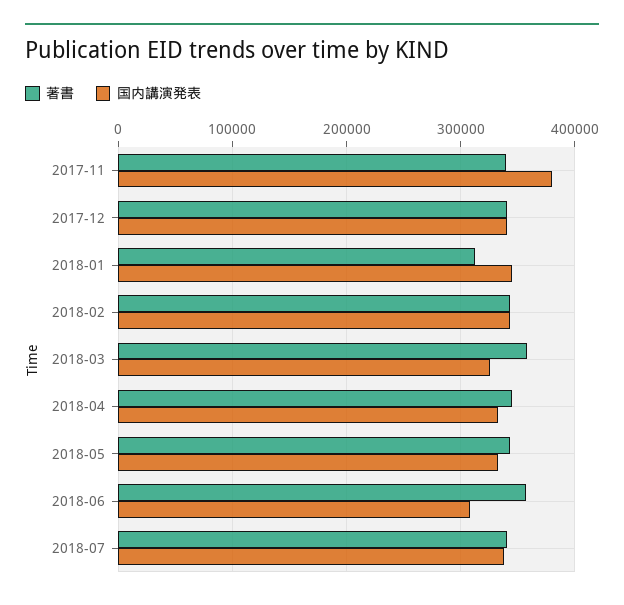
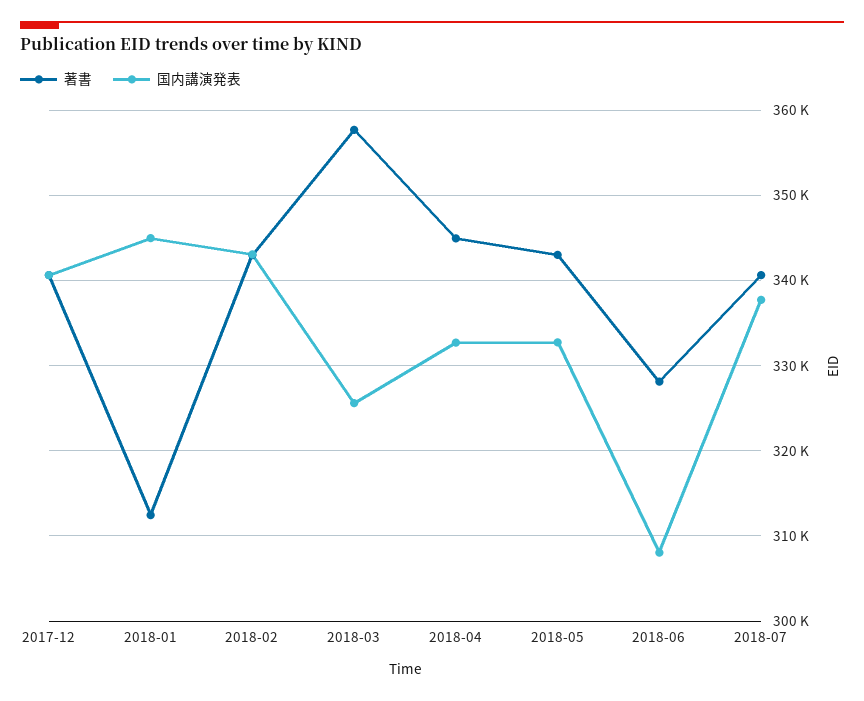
著書, 2017-11: 340000 -> none
国内講演発表, 2017-11: 380000 -> none
著書, 2018-06: 360000 -> 328000

